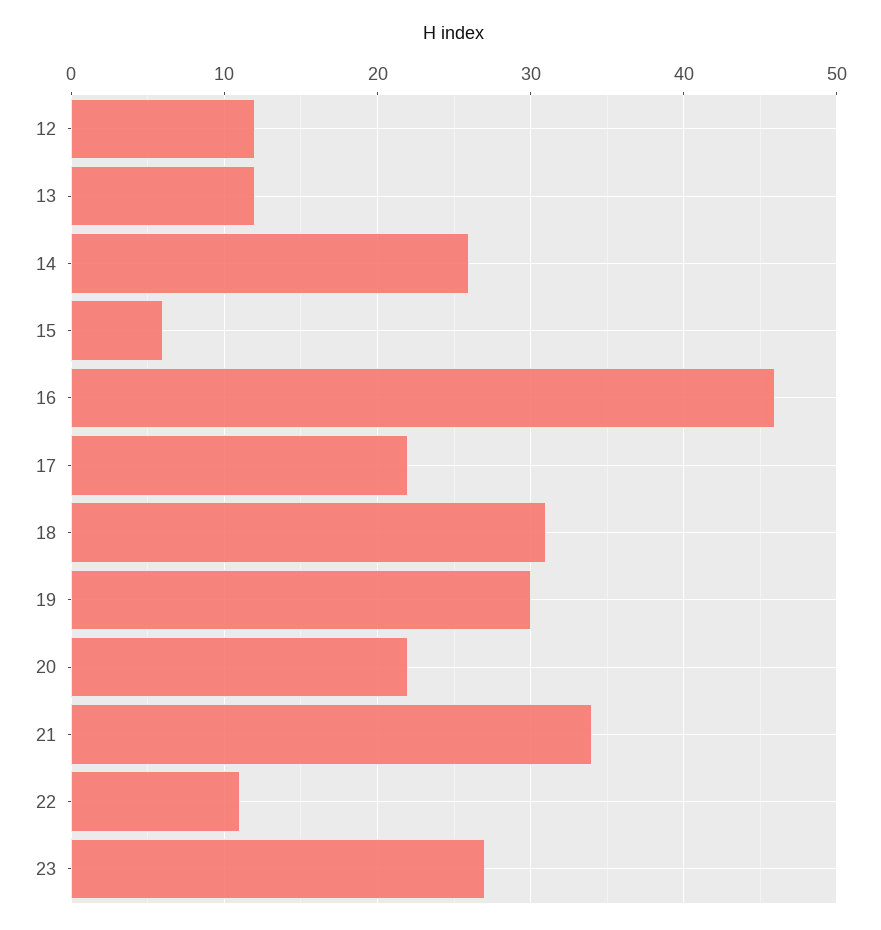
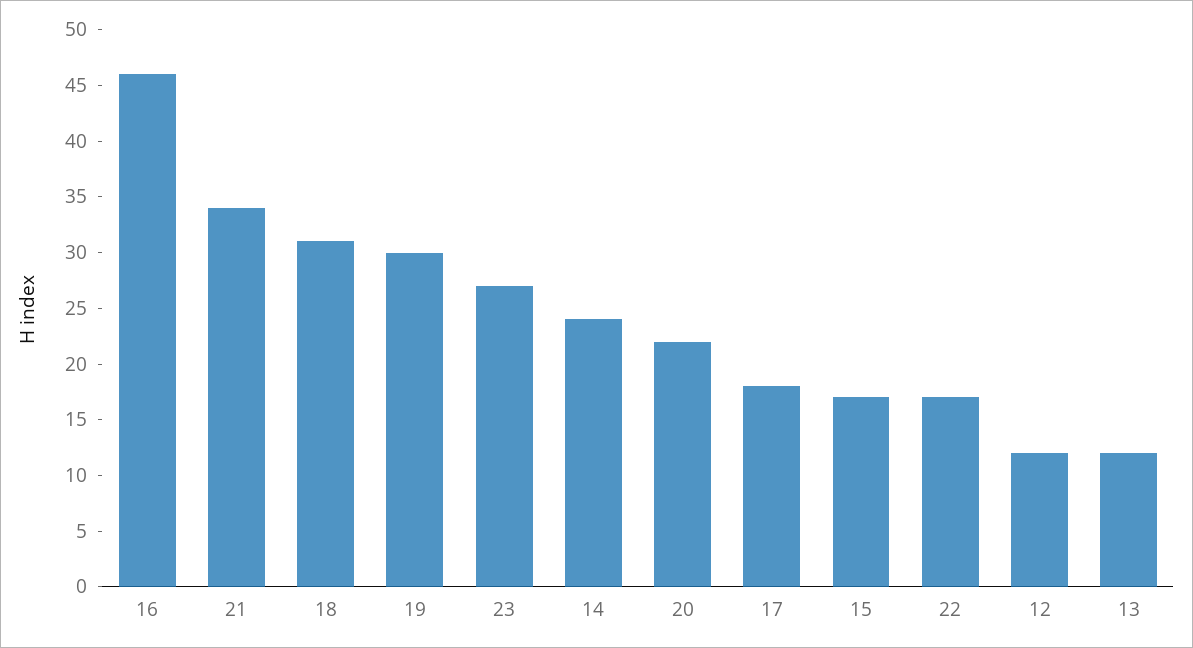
14: 26 -> 24
15: 6 -> 17
17: 22 -> 18
22: 11 -> 17

